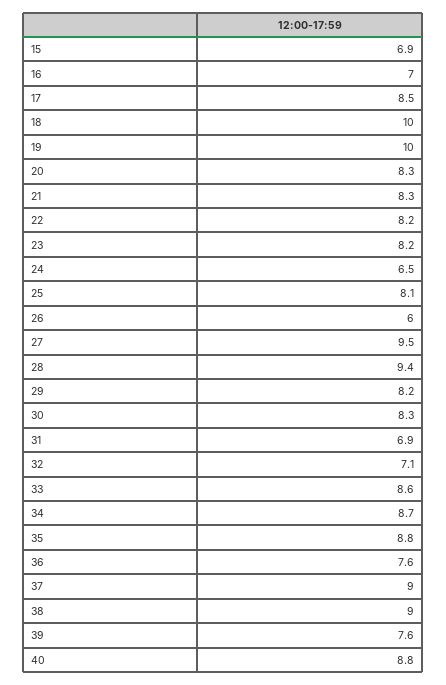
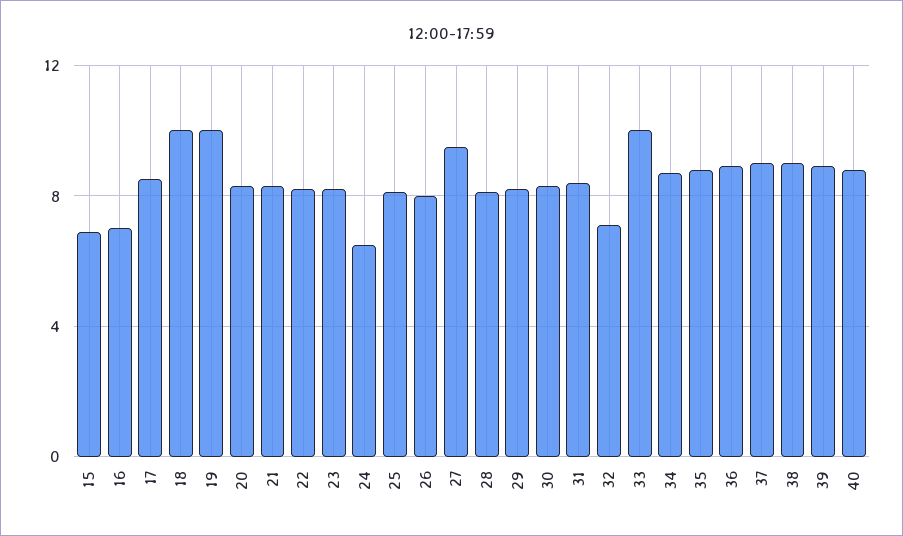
26: 6 -> 8
28: 9.4 -> 8
31: 6.9 -> 8.5
33: 8.6 -> 10
36: 7.6 -> 9
39: 7.6 -> 9

